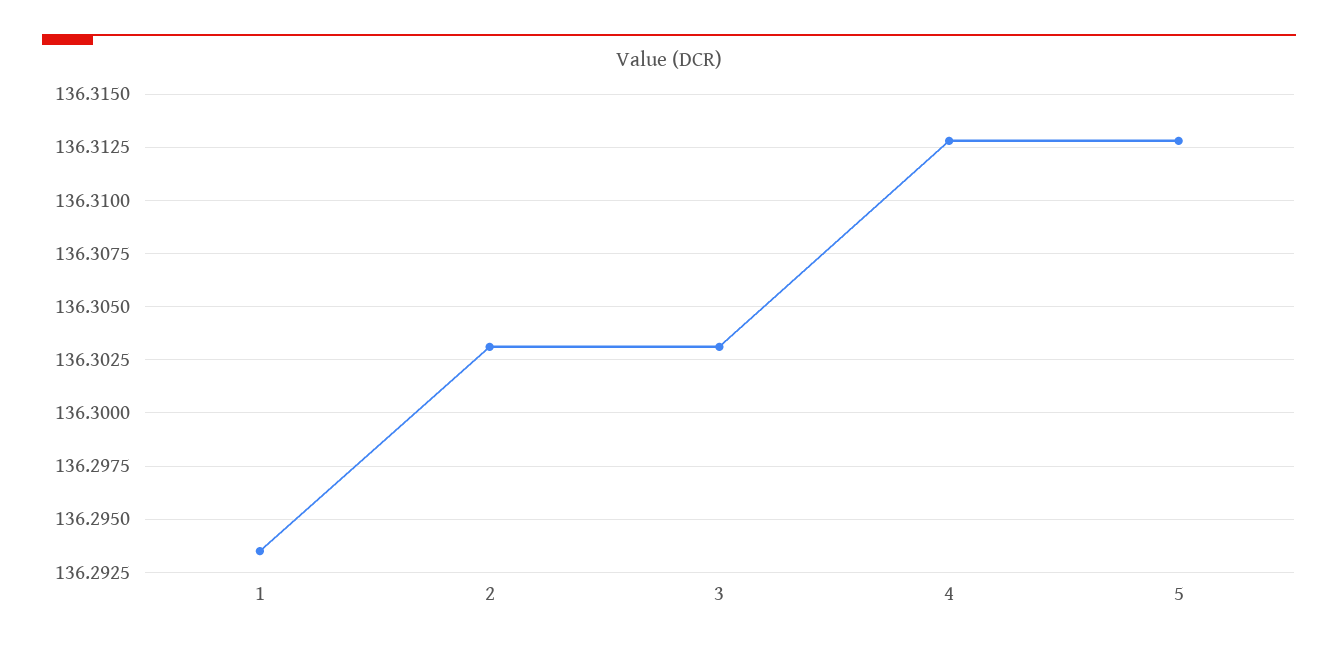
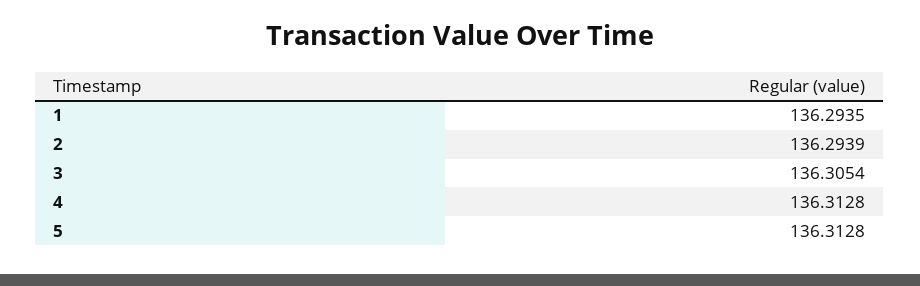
2: 136.303 -> 136.2939
3: 136.303 -> 136.3054

